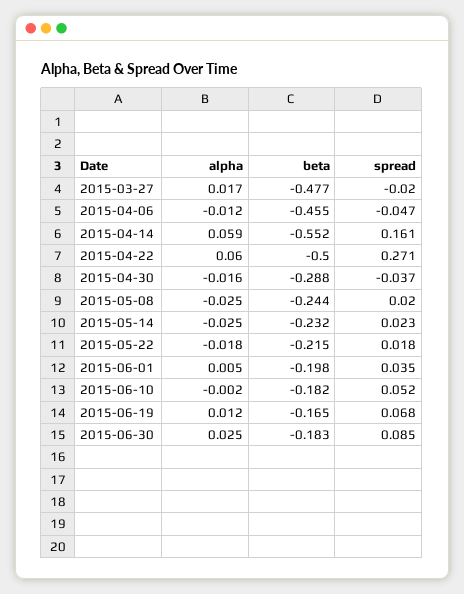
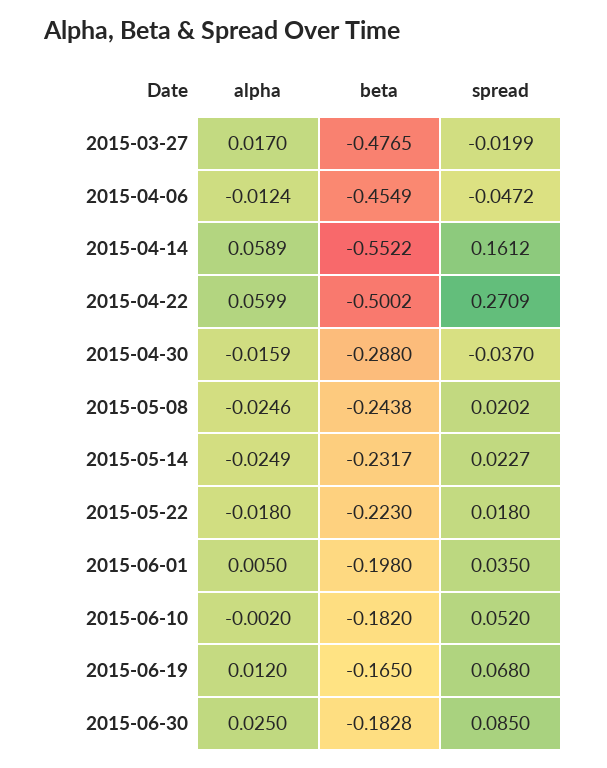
beta, 2015-05-22: -0.215 -> -0.223

